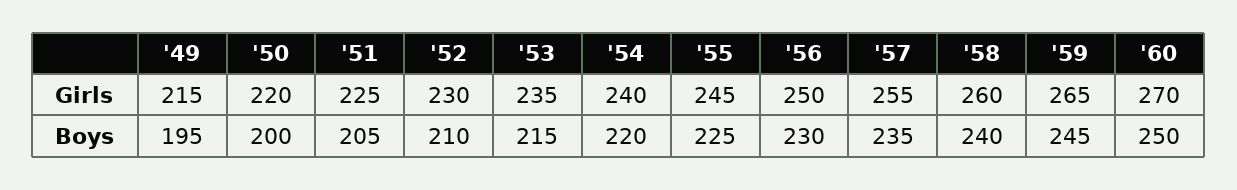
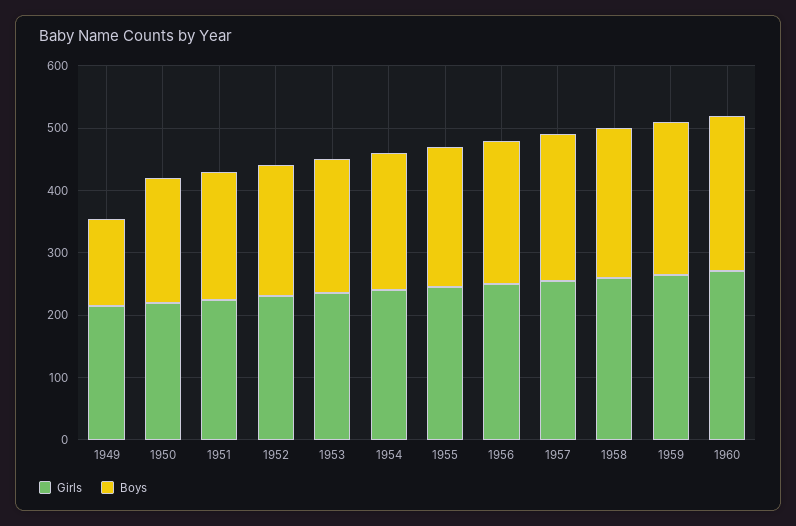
Boys, '49: 195 -> 140

